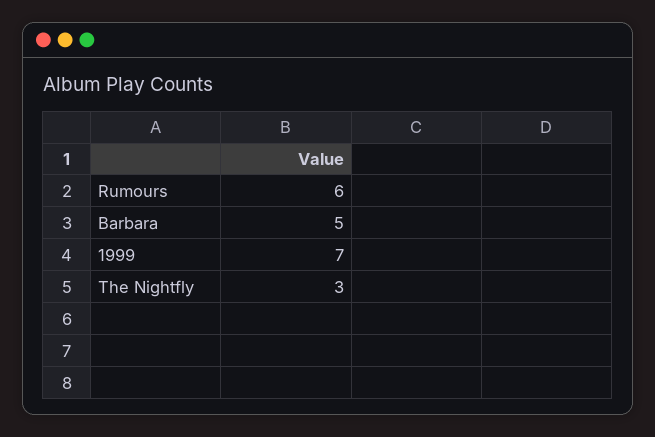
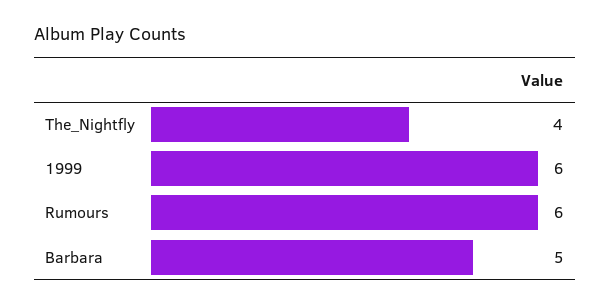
1999: 7 -> 6
The Nightfly: 3 -> 4

